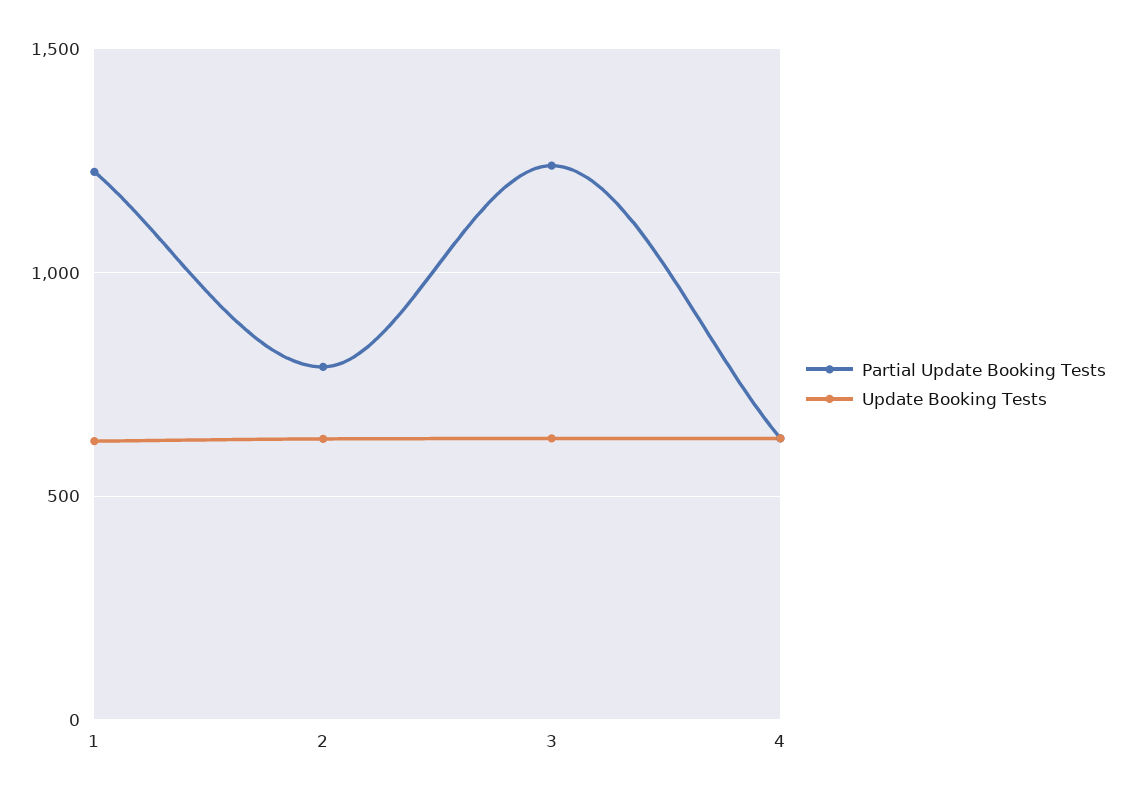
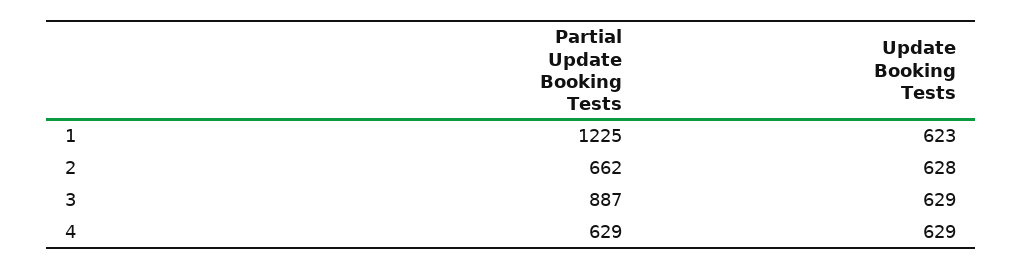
Partial Update Booking Tests, 2: 800 -> 662
Partial Update Booking Tests, 3: 1250 -> 887

